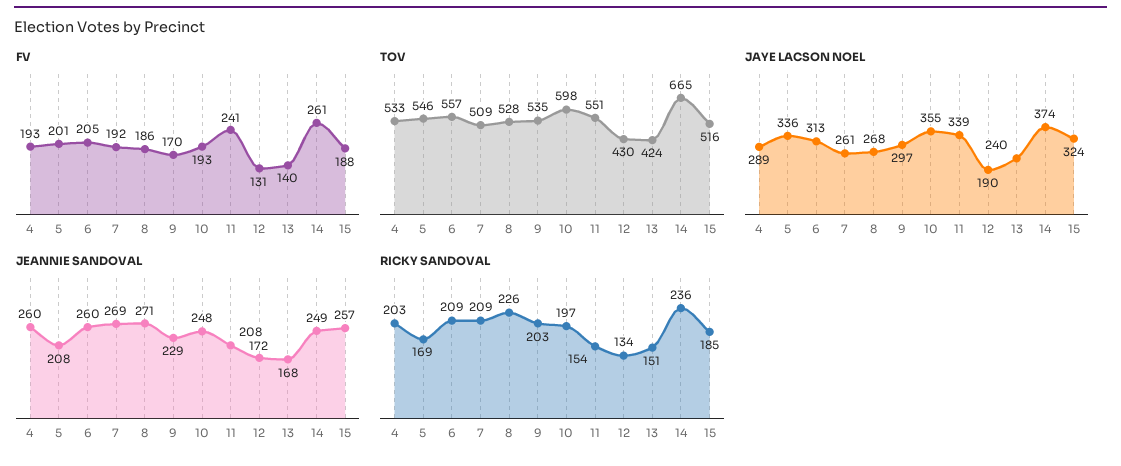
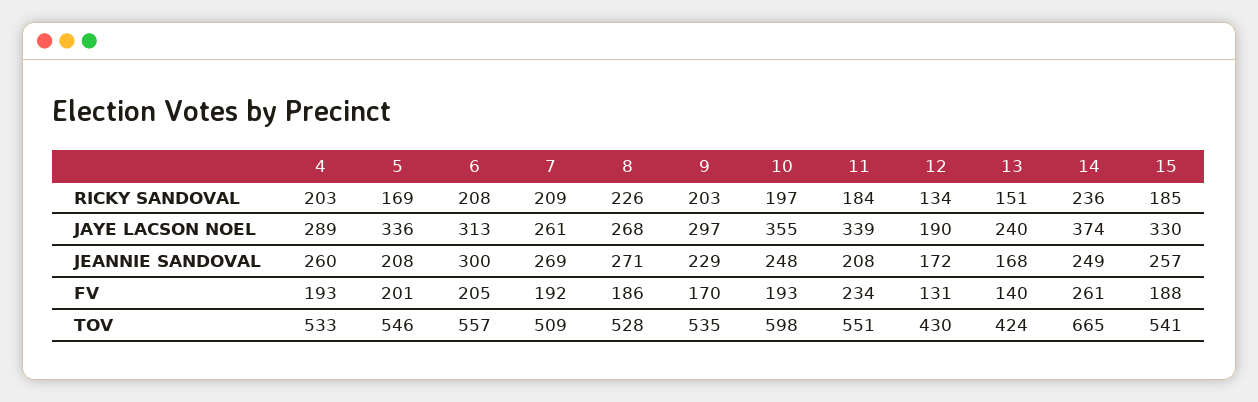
FV, 11: 241 -> 234
TOV, 15: 516 -> 541
JAYE LACSON NOEL, 15: 324 -> 330
JEANNIE SANDOVAL, 6: 260 -> 300
RICKY SANDOVAL, 6: 209 -> 208
RICKY SANDOVAL, 11: 154 -> 184

